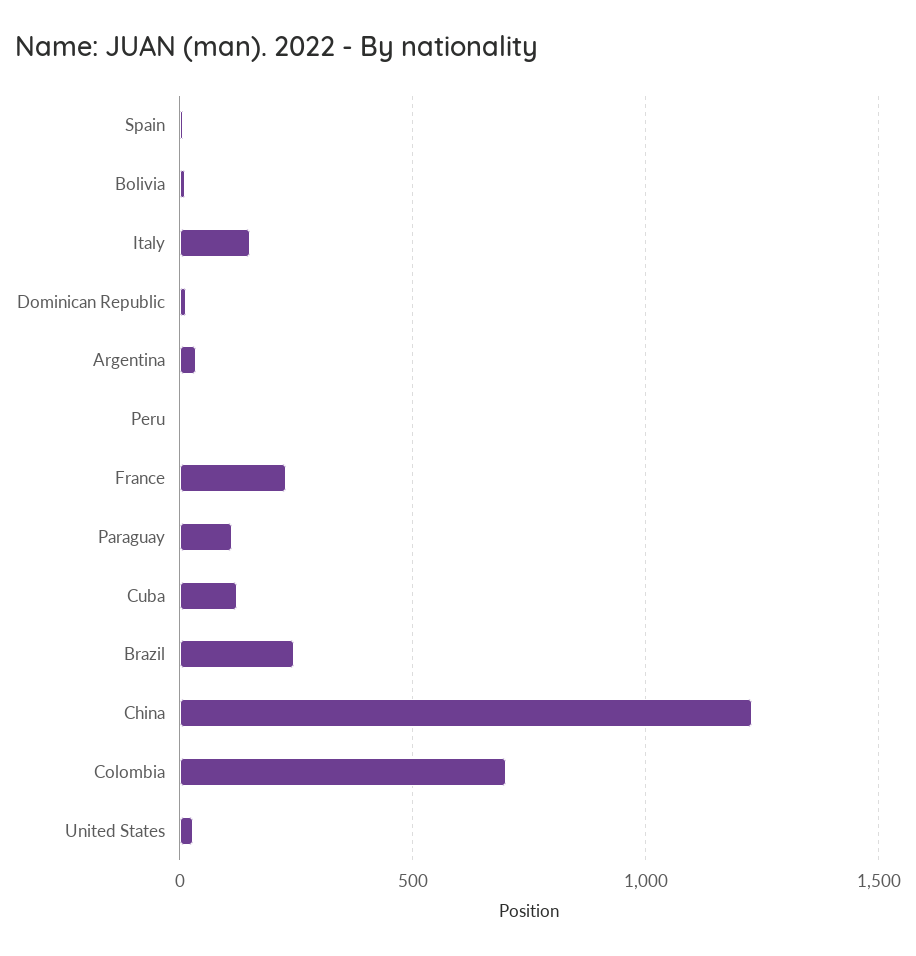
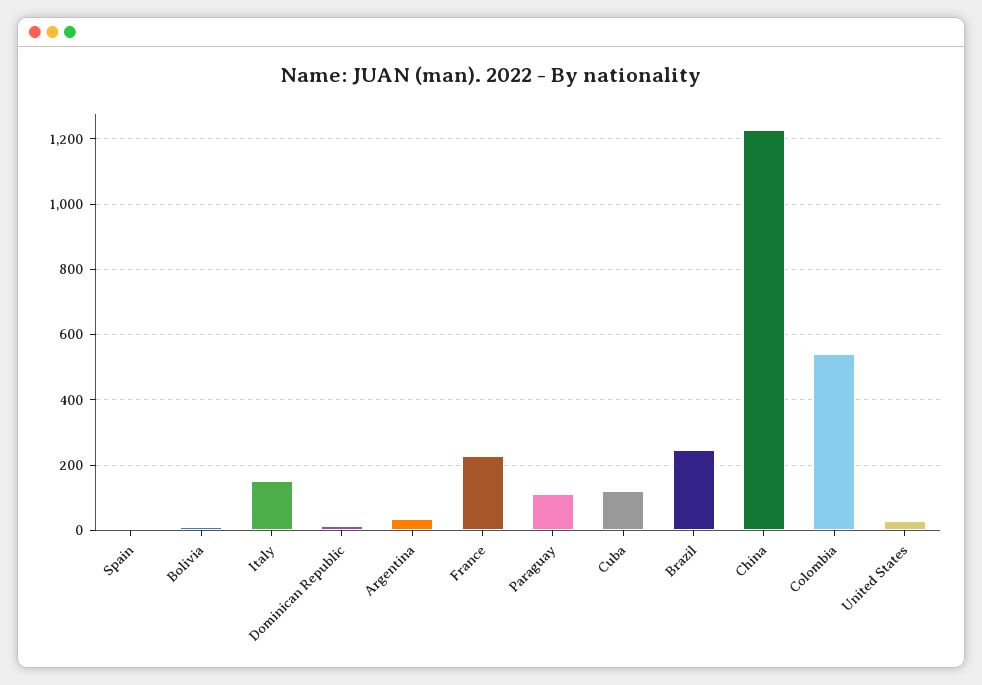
Peru: 0 -> none
Colombia: 700 -> 540

